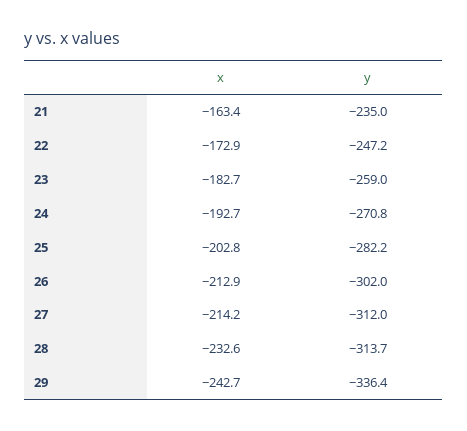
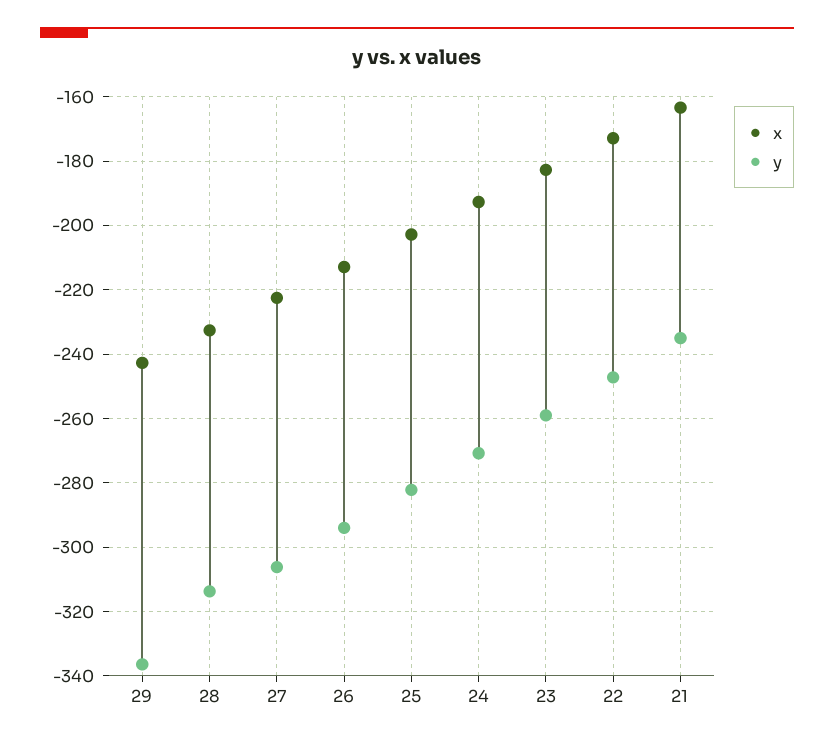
y, 26: -302 -> -294
x, 27: -214.2 -> -222
y, 27: -312 -> -306

